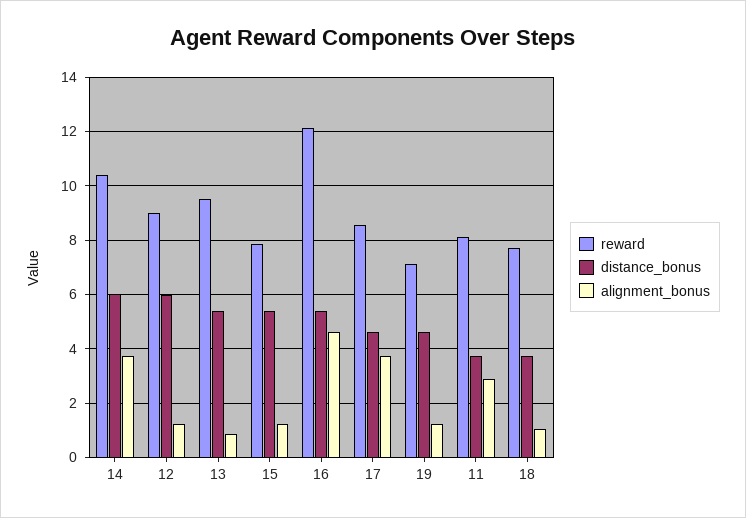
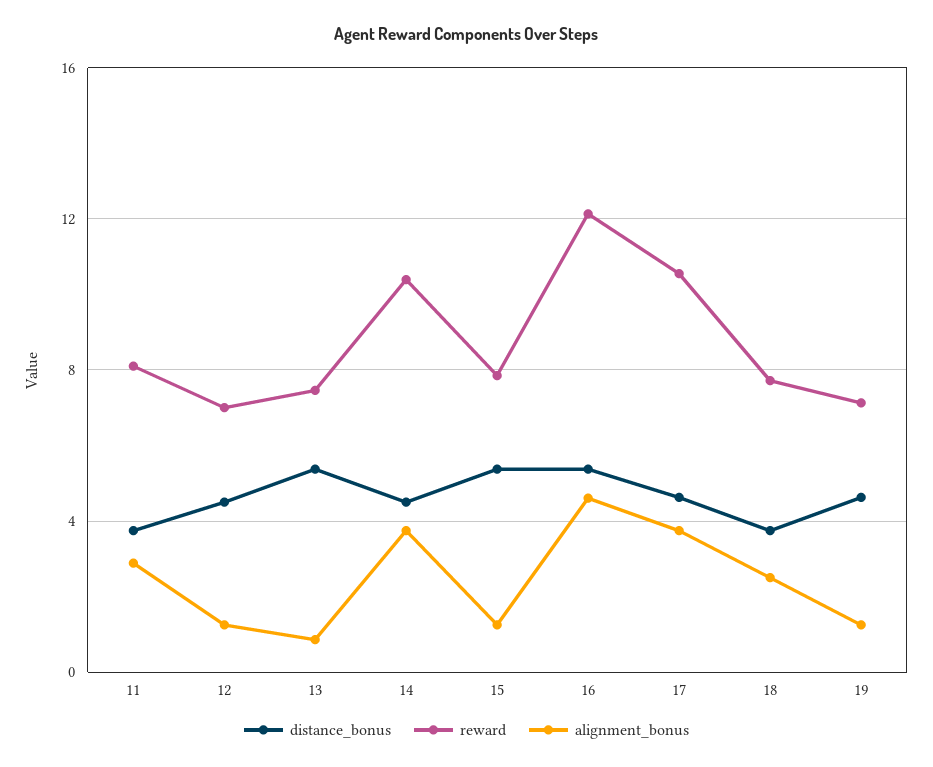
distance_bonus, 14: 6 -> 4.5
reward, 12: 9 -> 7
distance_bonus, 12: 6 -> 4.5
reward, 13: 9.5 -> 7.5
reward, 17: 8.5 -> 10.5
alignment_bonus, 18: 1 -> 2.5

